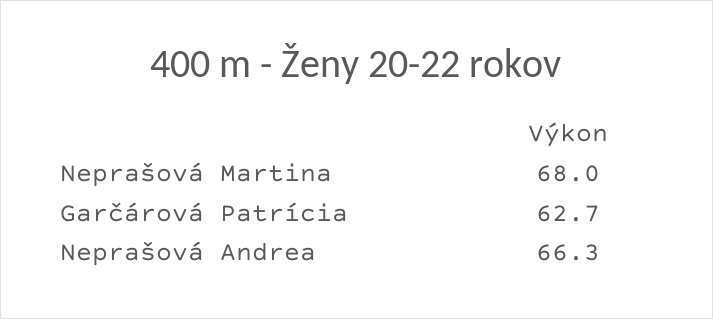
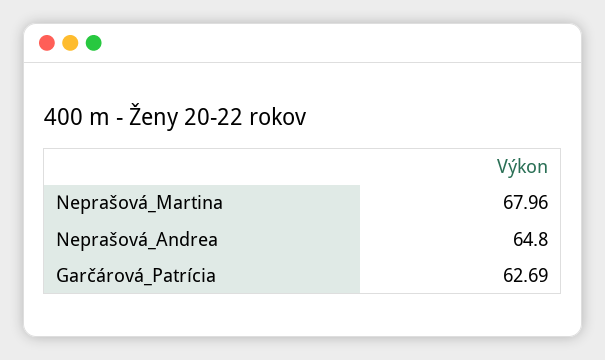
Neprašová Andrea: 66.3 -> 64.8

